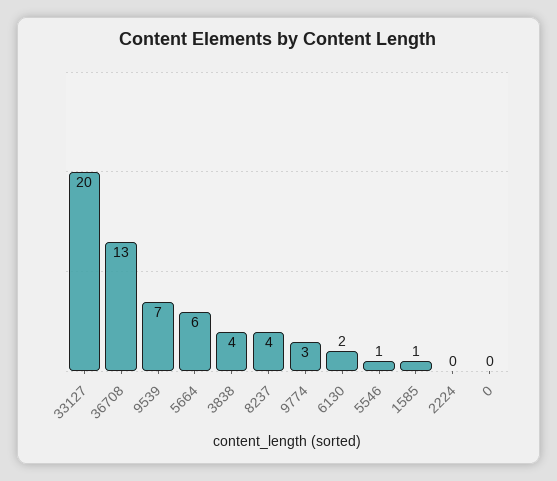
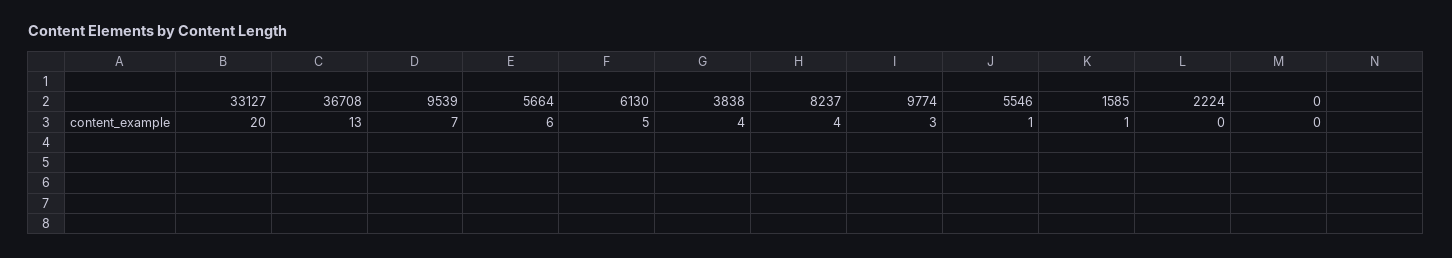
6130: 2 -> 5

